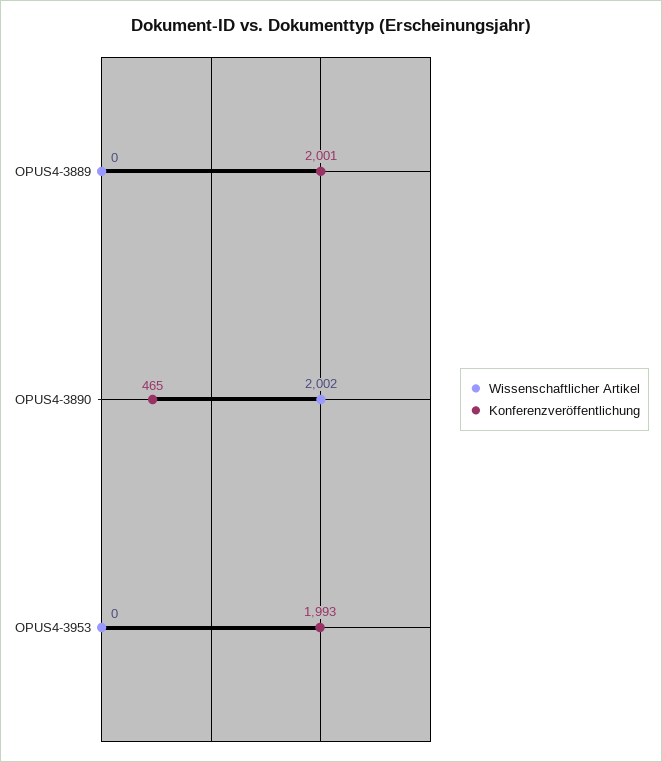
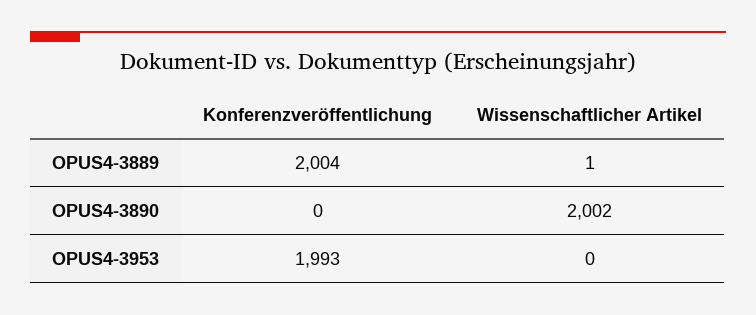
Wissenschaftlicher Artikel, OPUS4-3889: 0 -> 1
Konferenzveröffentlichung, OPUS4-3889: 2001 -> 2004
Konferenzveröffentlichung, OPUS4-3890: 465 -> 0

